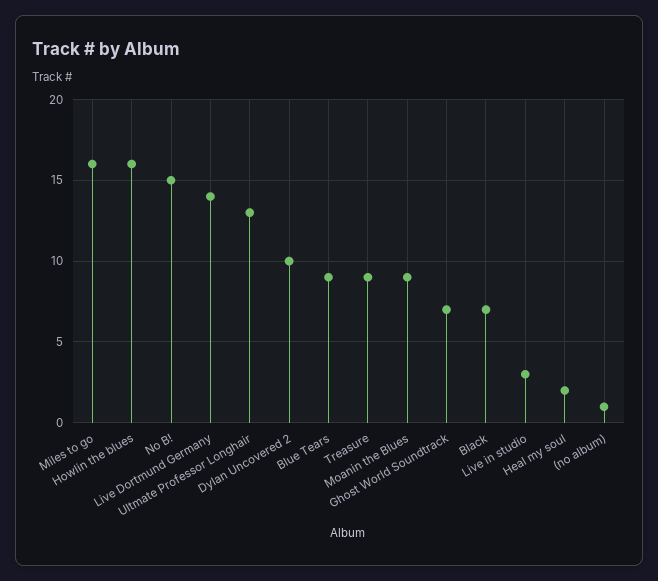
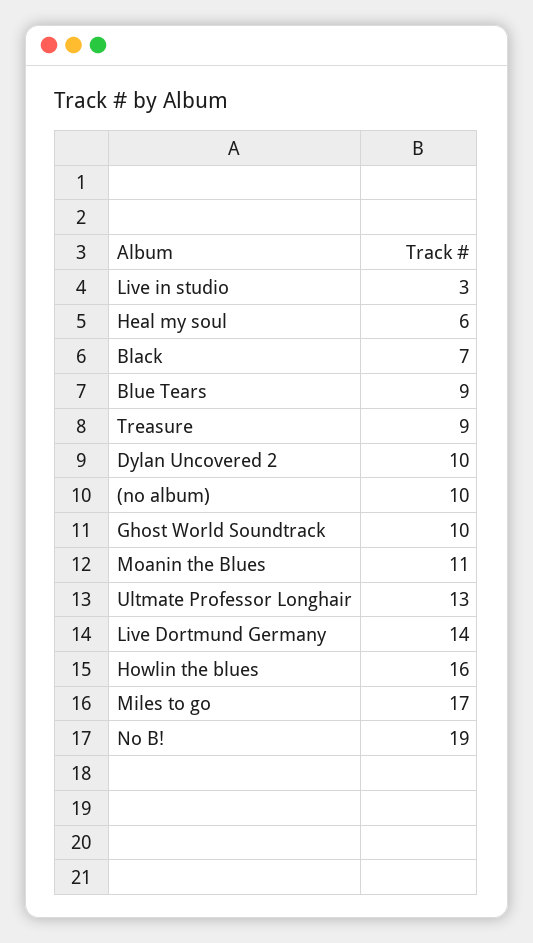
Miles to go: 16 -> 17
No B!: 15 -> 19
Moanin the Blues: 9 -> 11
Ghost World Soundtrack: 7 -> 10
Heal my soul: 2 -> 6
(no album): 1 -> 10

